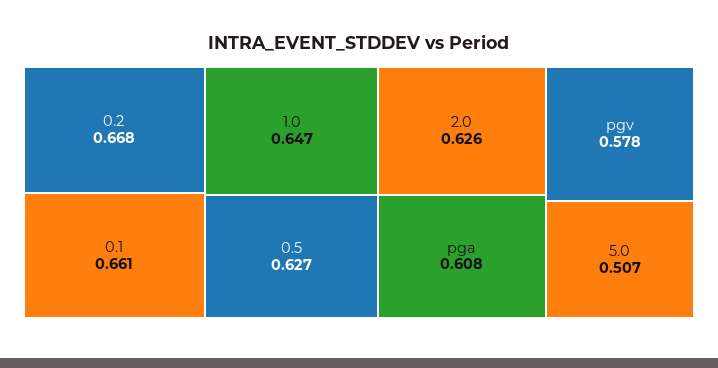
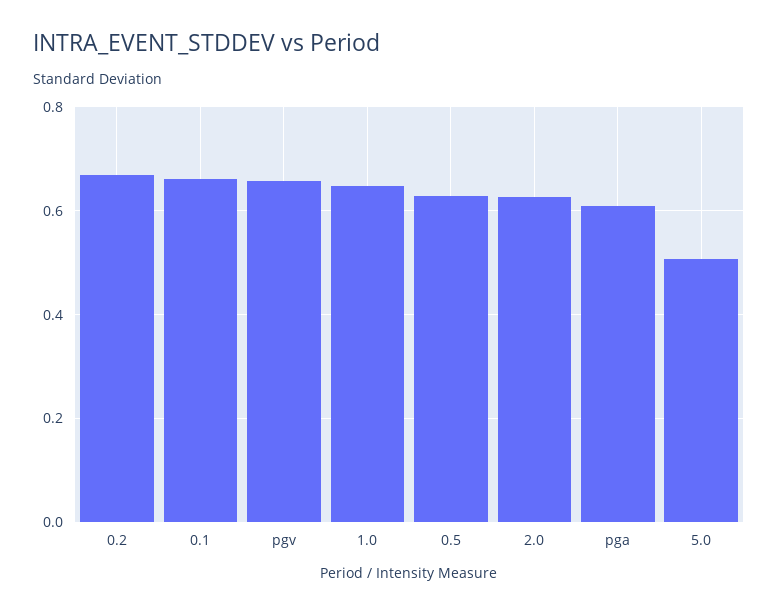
pgv: 0.578 -> 0.66

